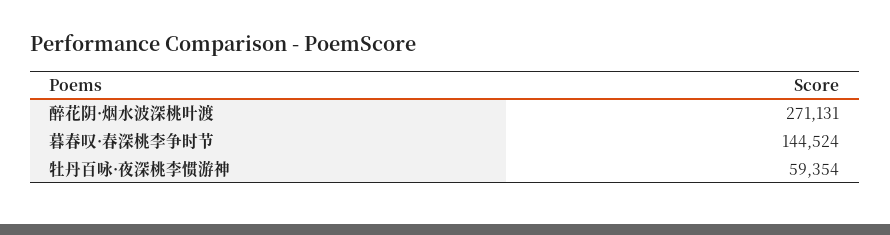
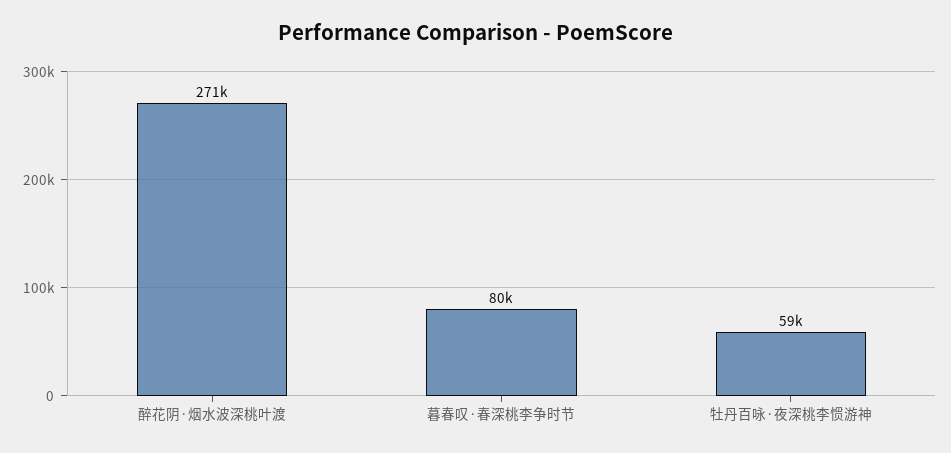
暮春叹·春深桃李争时节: 144524 -> 80000

